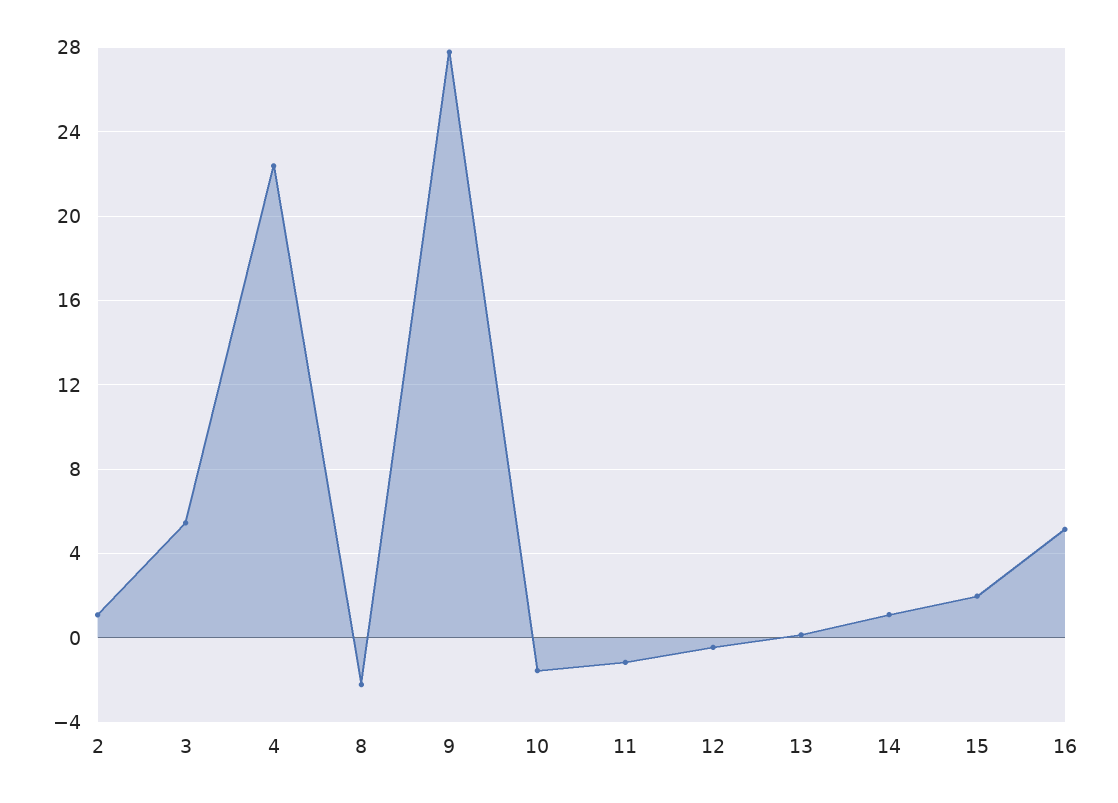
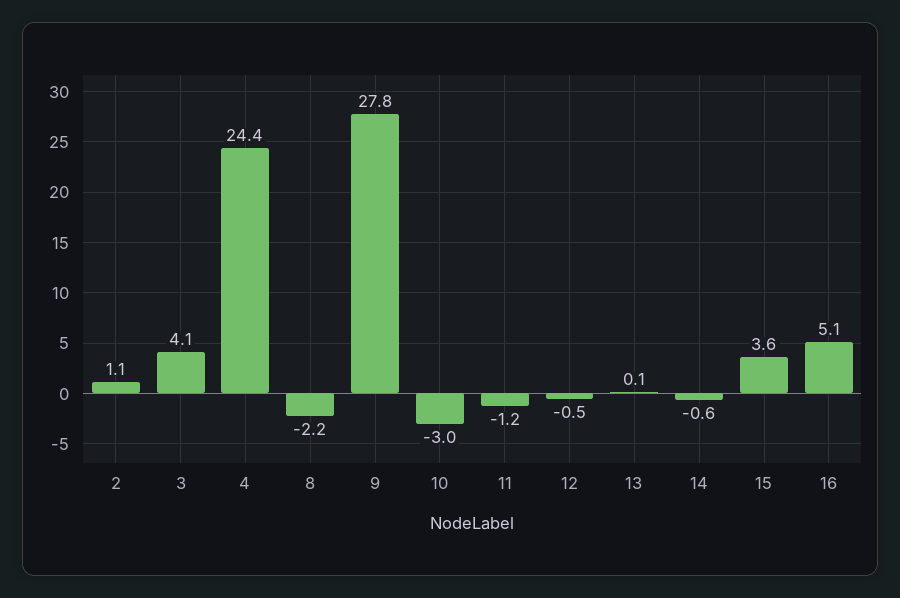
3: 5.5 -> 4.1
4: 22.5 -> 24.4
10: -1.5 -> -3
14: 1 -> -0.6
15: 2 -> 3.6

